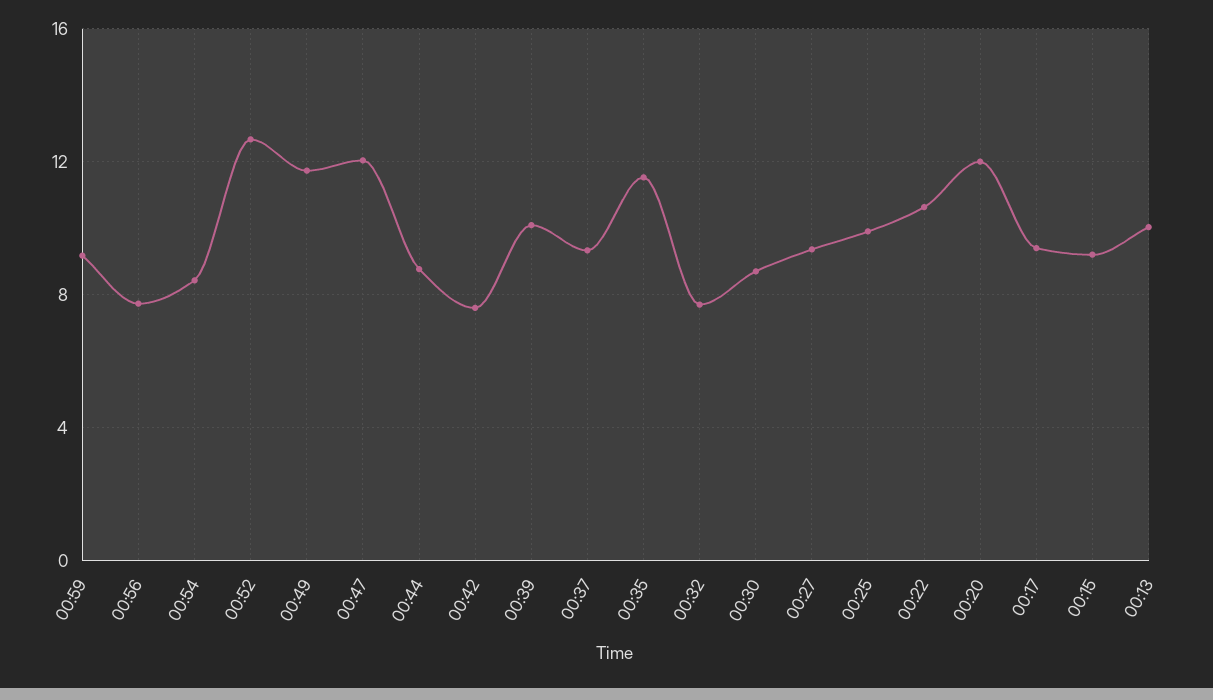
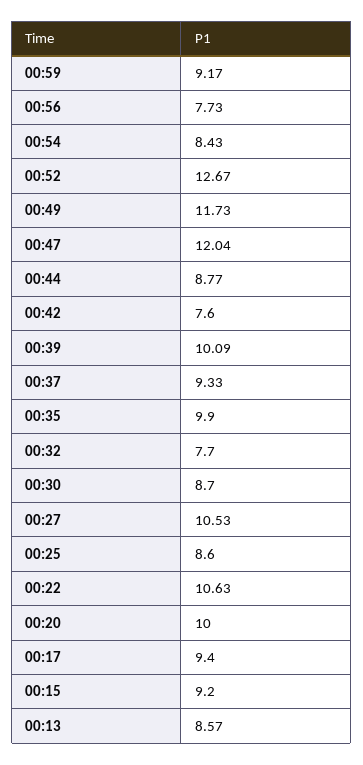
00:35: 11.5 -> 9.9
00:27: 9.5 -> 10.53
00:25: 10 -> 8.6
00:20: 12 -> 10
00:13: 10 -> 8.57

